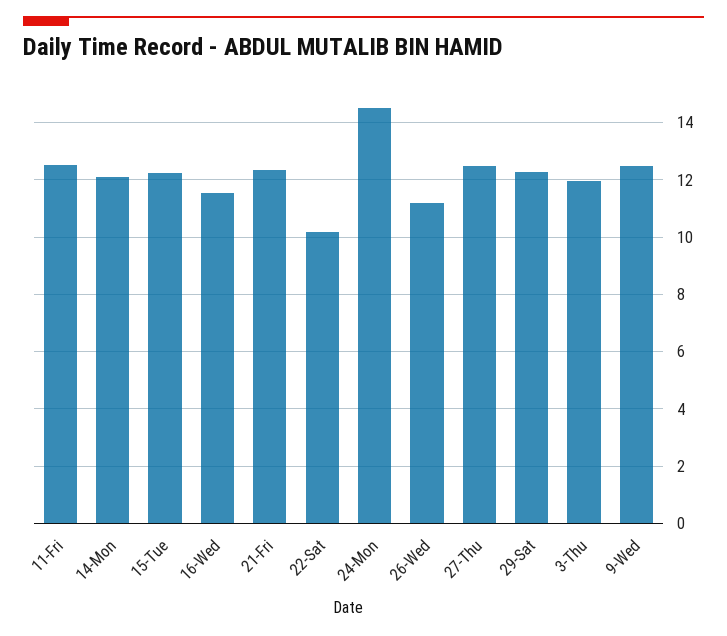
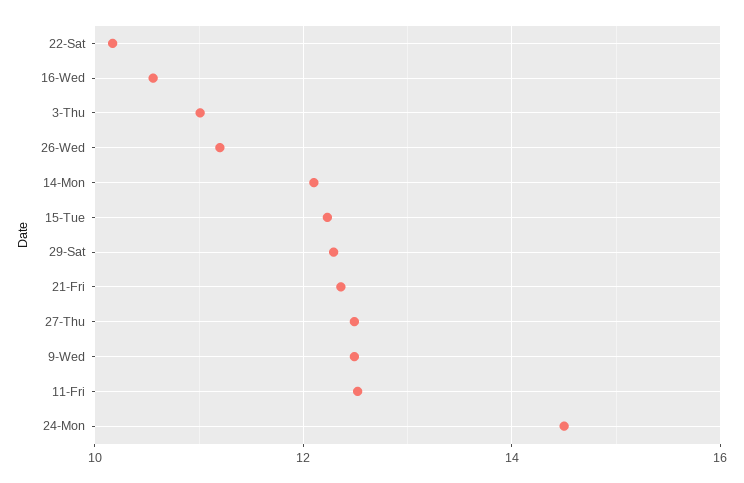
16-Wed: 11.5 -> 10.6
3-Thu: 12 -> 11

